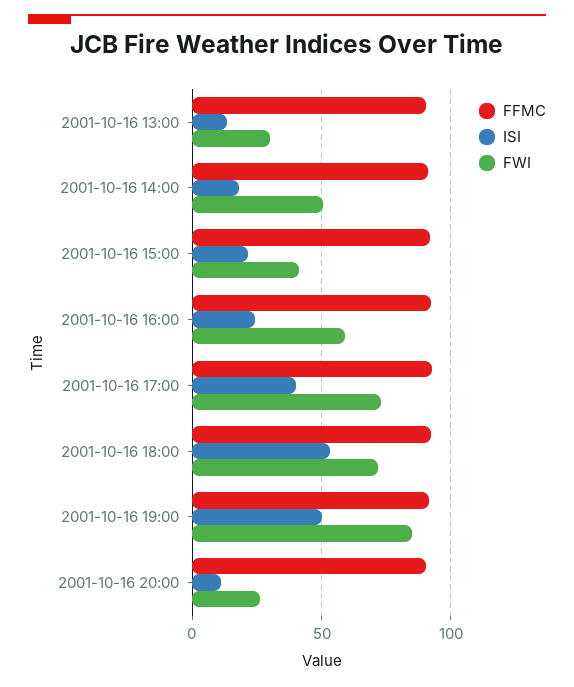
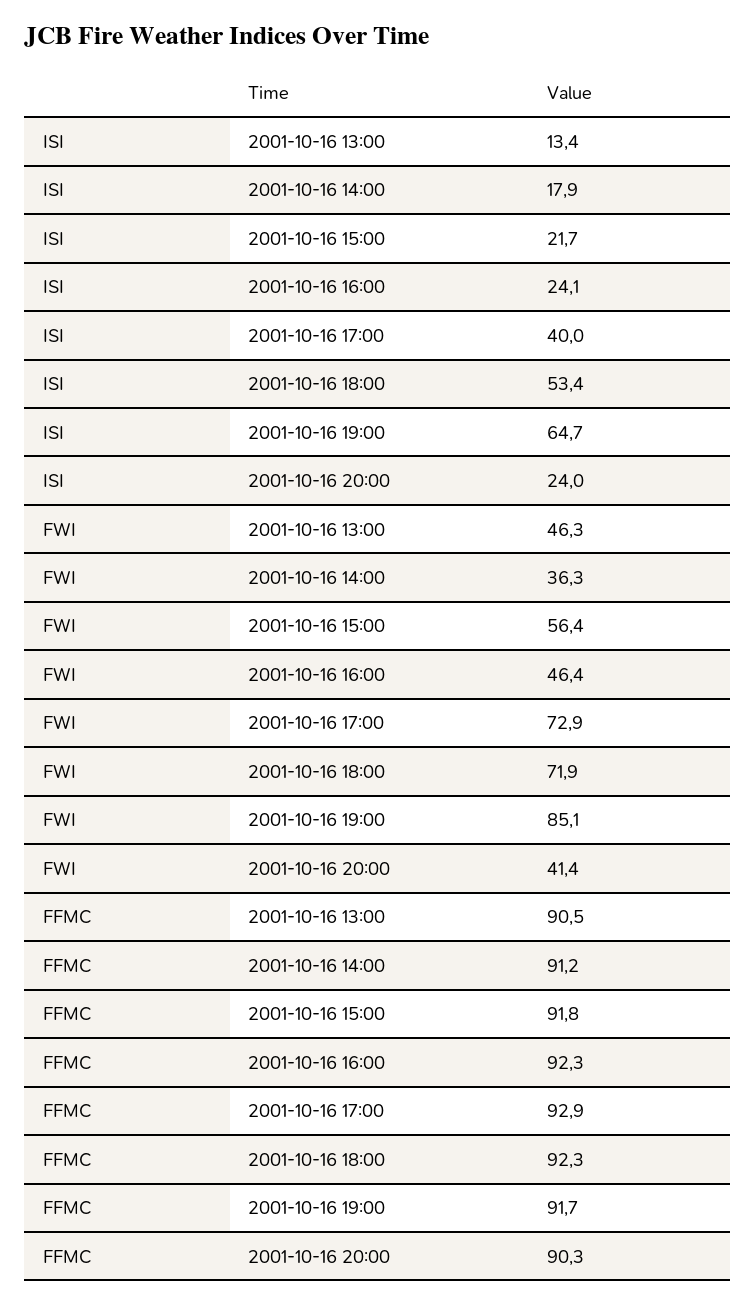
FWI, 2001-10-16 13:00: 30 -> 46.3
FWI, 2001-10-16 14:00: 50 -> 36.3
FWI, 2001-10-16 15:00: 40 -> 56.4
FWI, 2001-10-16 16:00: 60 -> 46.4
ISI, 2001-10-16 19:00: 50 -> 64.7
ISI, 2001-10-16 20:00: 10 -> 24
FWI, 2001-10-16 20:00: 25 -> 41.4

